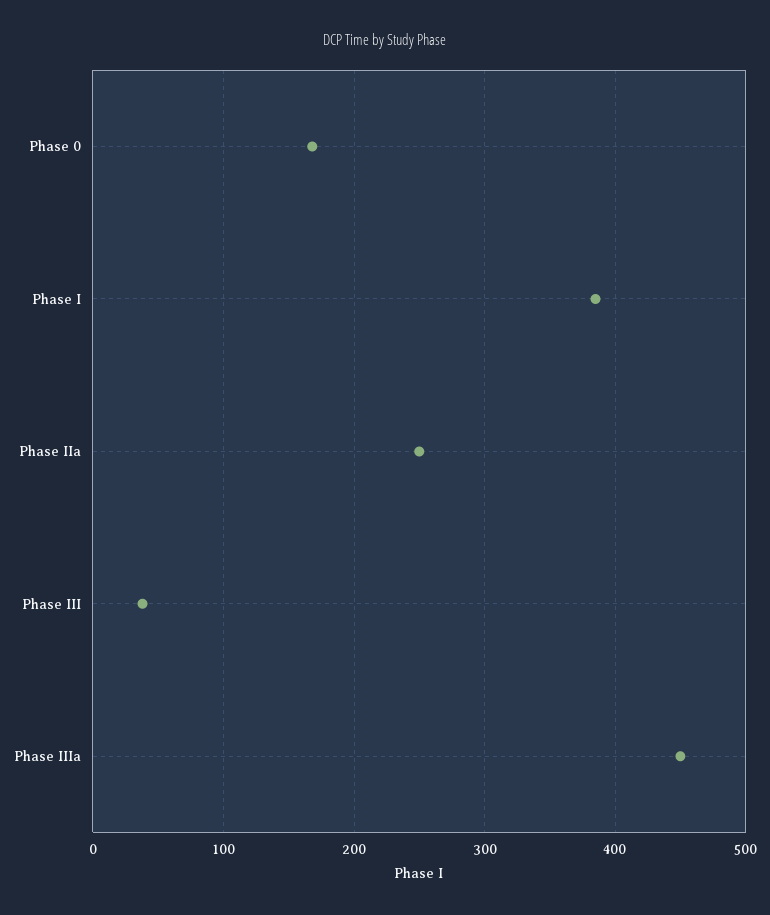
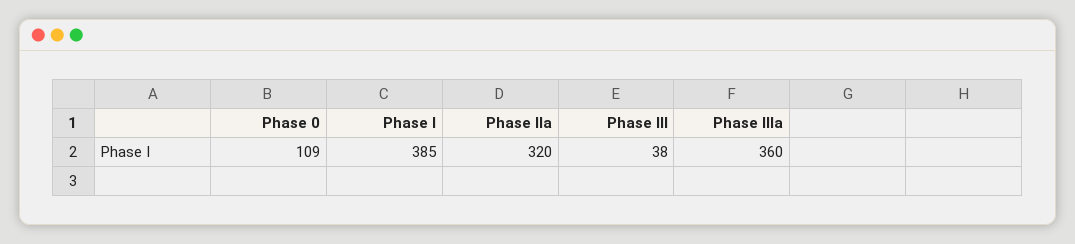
Phase 0: 170 -> 109
Phase IIa: 250 -> 320
Phase IIIa: 450 -> 360

